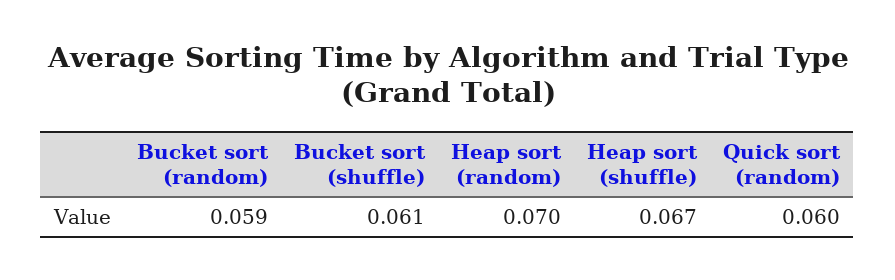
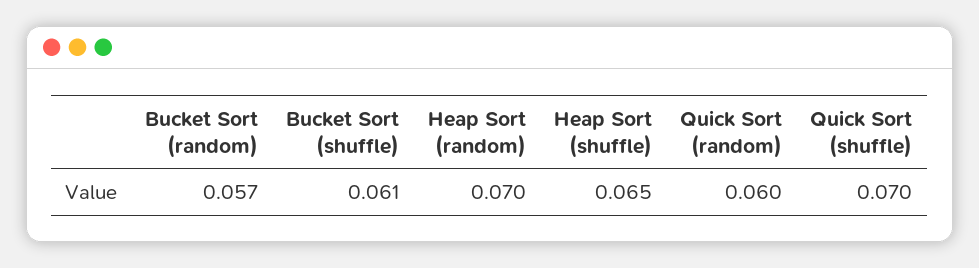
Bucket sort (random): 0.059 -> 0.057
Heap sort (shuffle): 0.067 -> 0.065
Quick Sort (shuffle): none -> 0.07

